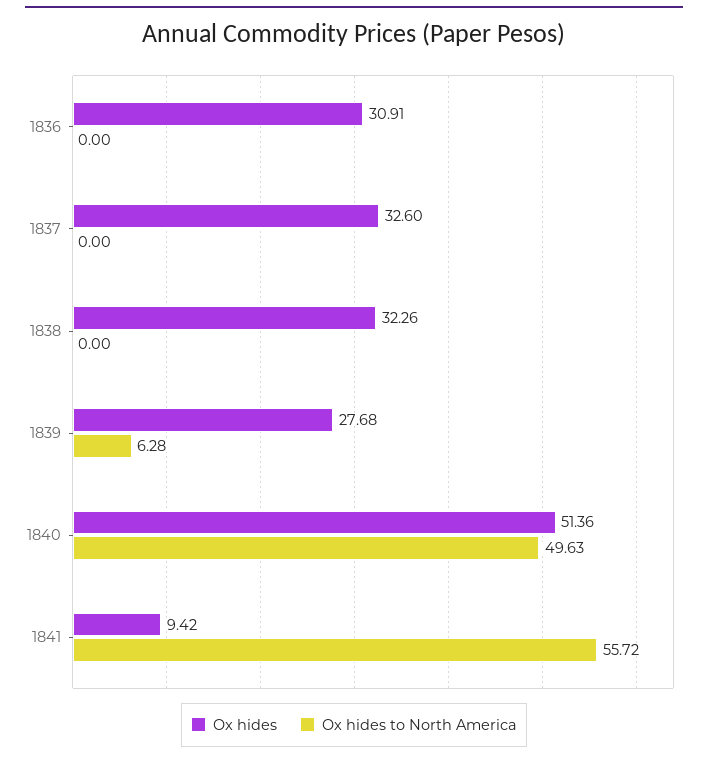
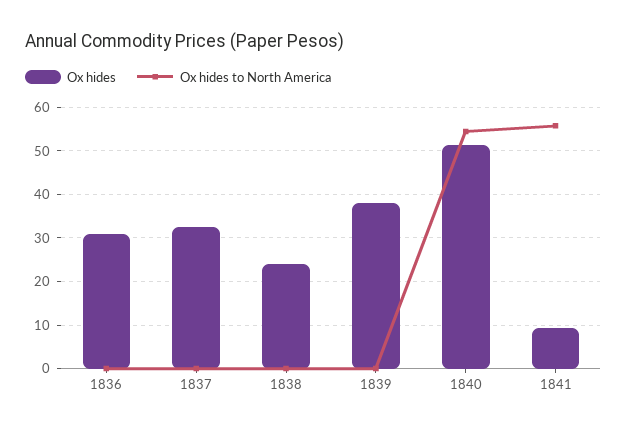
Ox hides, 1838: 32.26 -> 24
Ox hides, 1839: 27.68 -> 38
Ox hides to North America, 1839: 6.28 -> 0
Ox hides to North America, 1840: 49.63 -> 54

